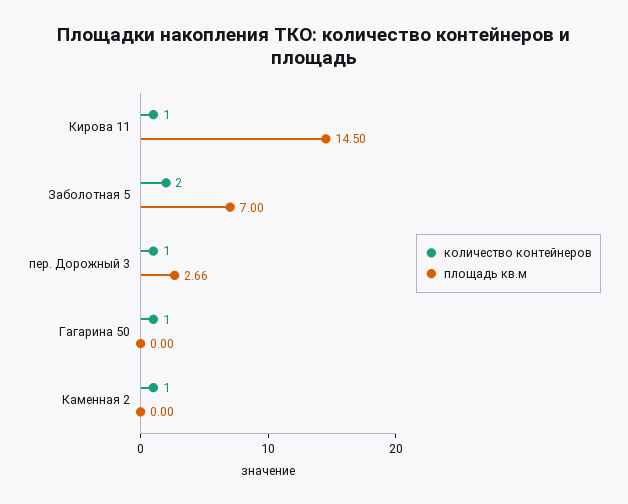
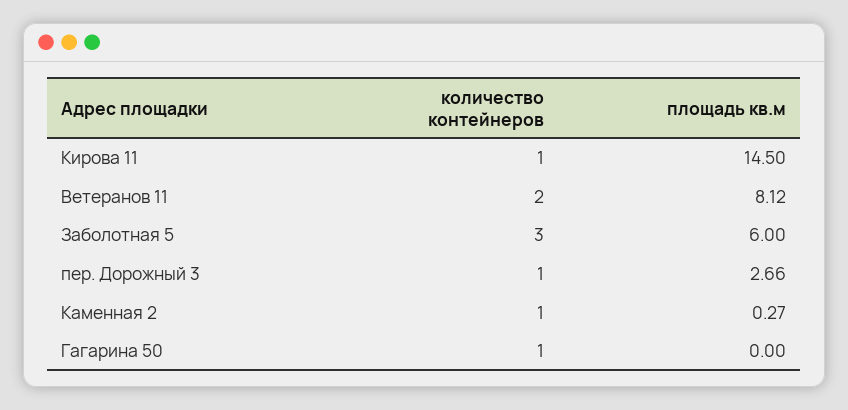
количество контейнеров, Заболотная 5: 2 -> 3
площадь кв.м, Заболотная 5: 7 -> 6
площадь кв.м, Каменная 2: 0 -> 0.27
количество контейнеров, Ветеранов 11: none -> 2
площадь кв.м, Ветеранов 11: none -> 8.12

